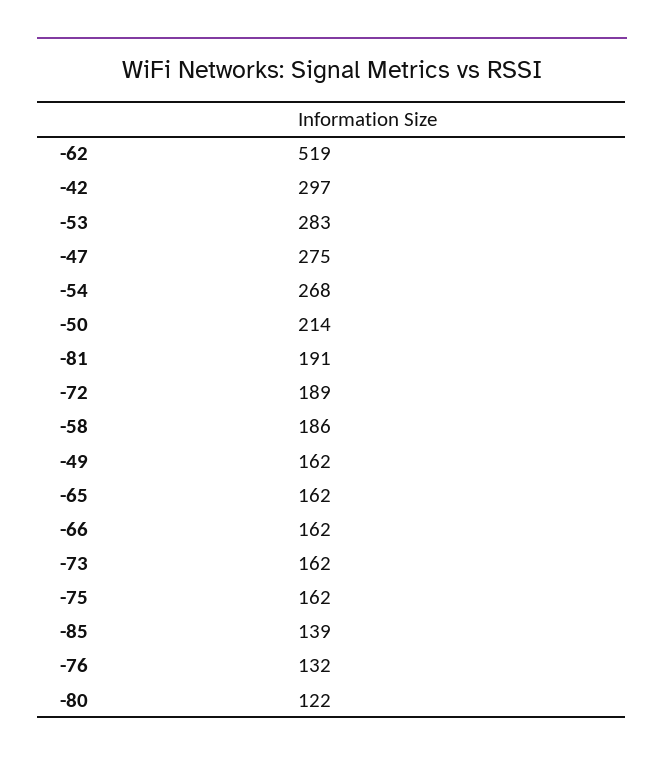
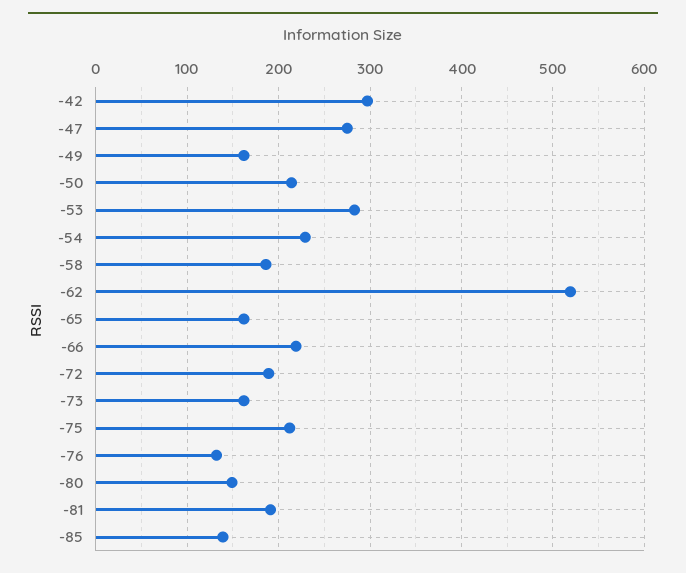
-54: 268 -> 230
-66: 162 -> 220
-75: 162 -> 210
-80: 122 -> 150

